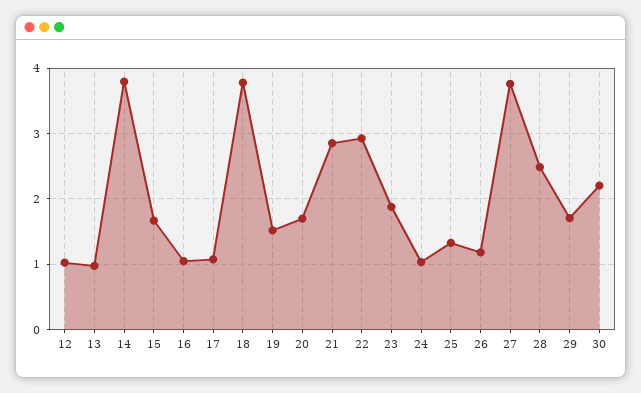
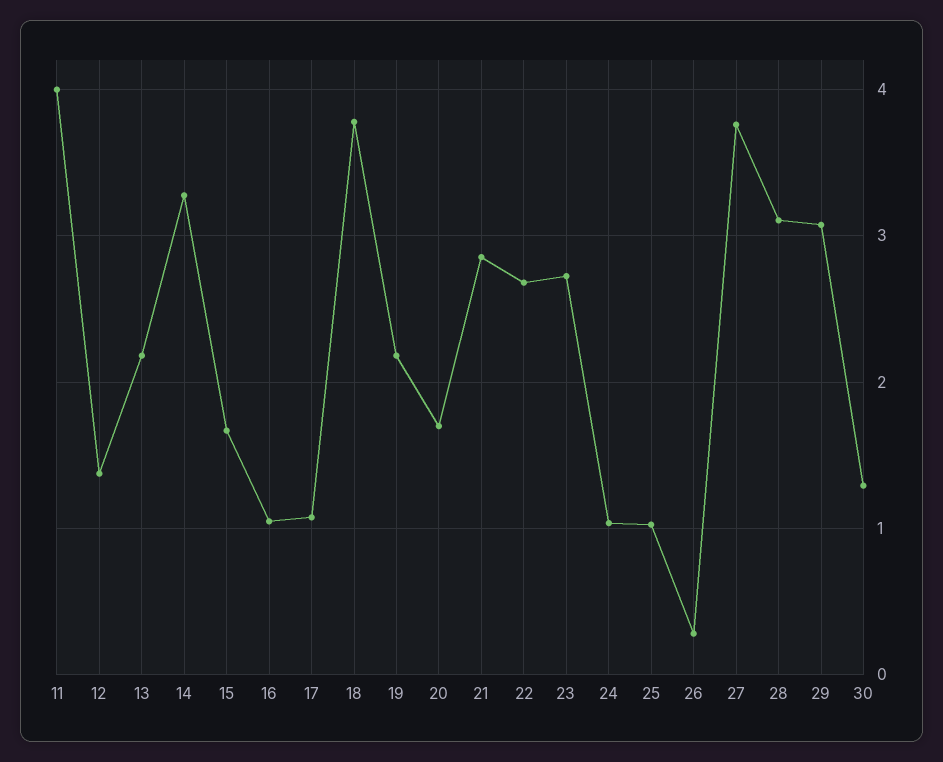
12: 1 -> 1.4
13: 1 -> 2.2
14: 3.8 -> 3.3
19: 1.5 -> 2.2
22: 2.9 -> 2.7
23: 1.9 -> 2.7
25: 1.3 -> 1
26: 1.2 -> 0.3
28: 2.5 -> 3.1
29: 1.7 -> 3.1
30: 2.2 -> 1.3
11: none -> 4

